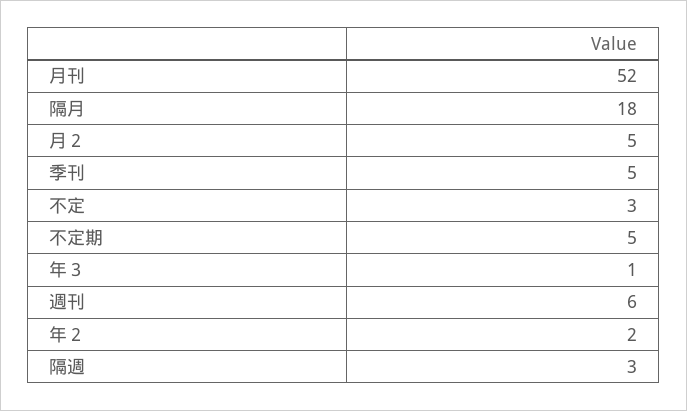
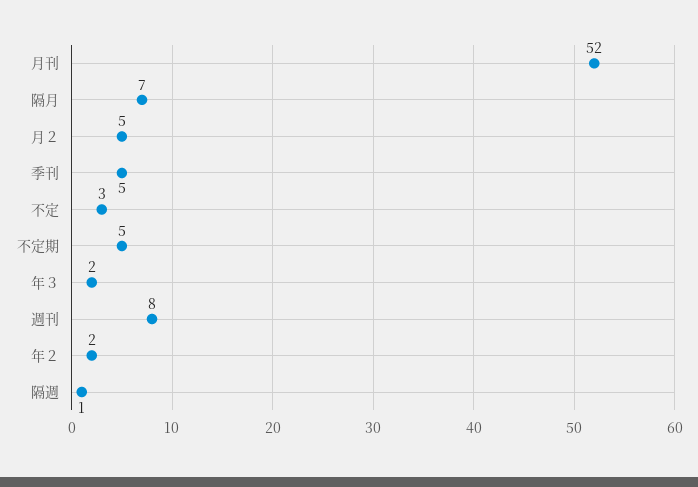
隔月: 18 -> 7
年３: 1 -> 2
週刊: 6 -> 8
隔週: 3 -> 1

